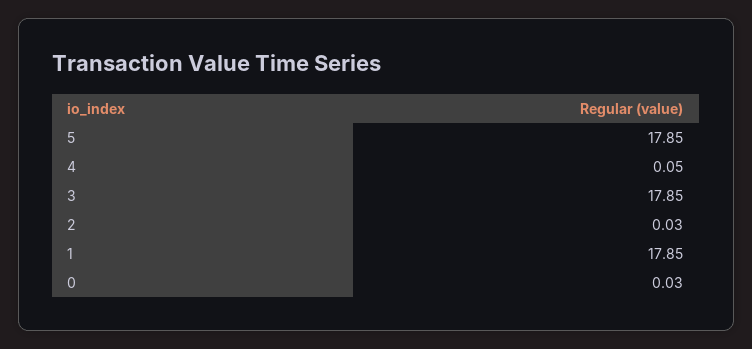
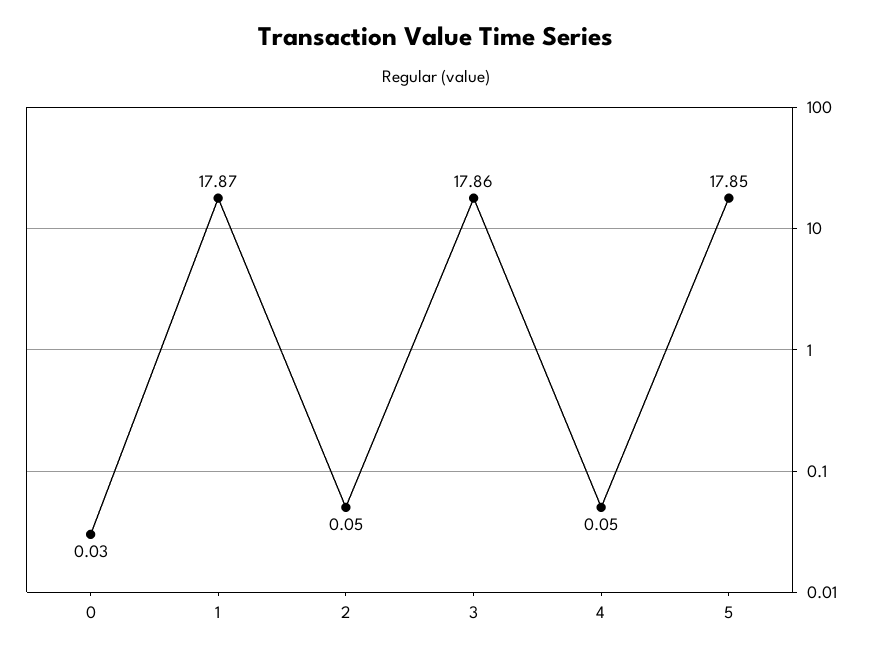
3: 17.85 -> 17.86
2: 0.03 -> 0.05
1: 17.85 -> 17.87

